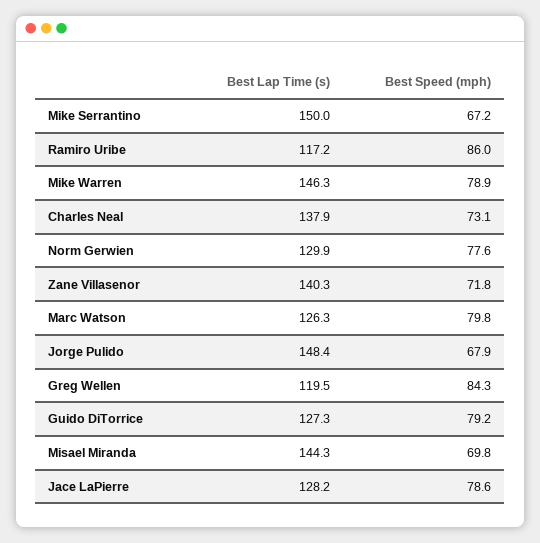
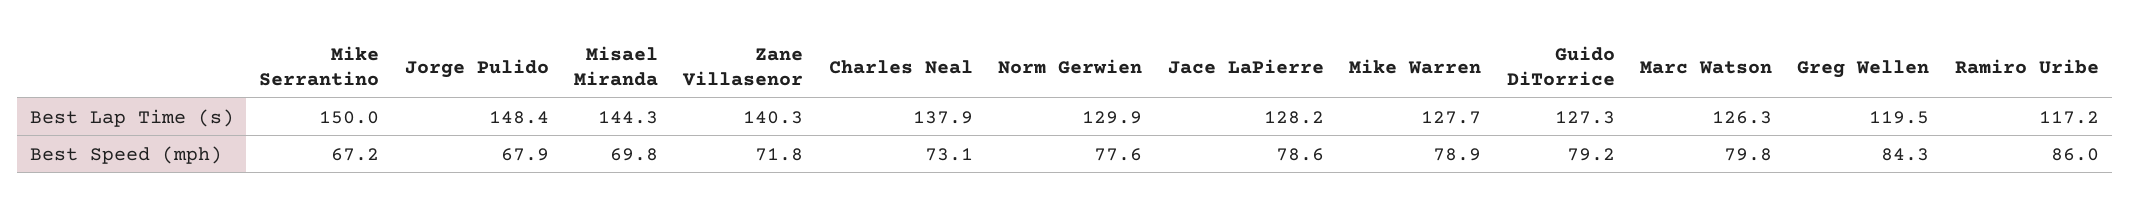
Best Lap Time (s), Mike Warren: 146.3 -> 127.7

